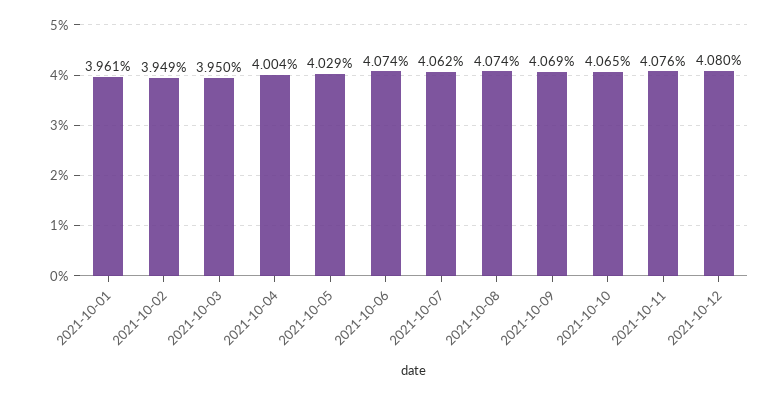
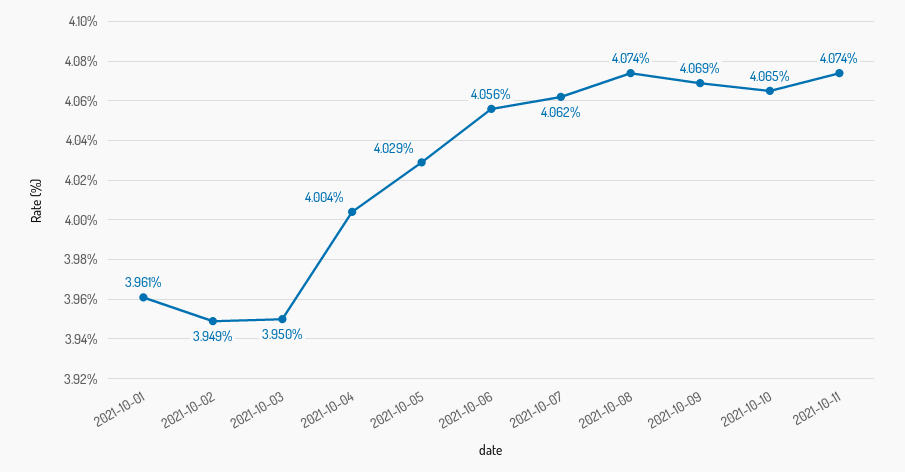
2021-10-06: 4.074 -> 4.056
2021-10-11: 4.076 -> 4.074
2021-10-12: 4.08 -> none

